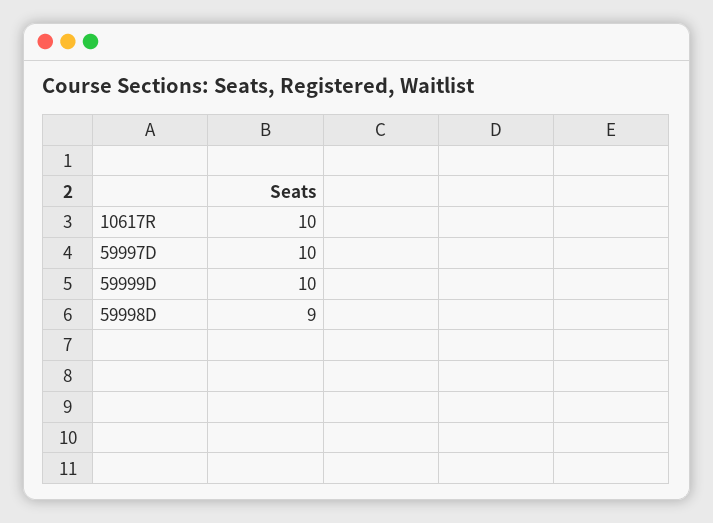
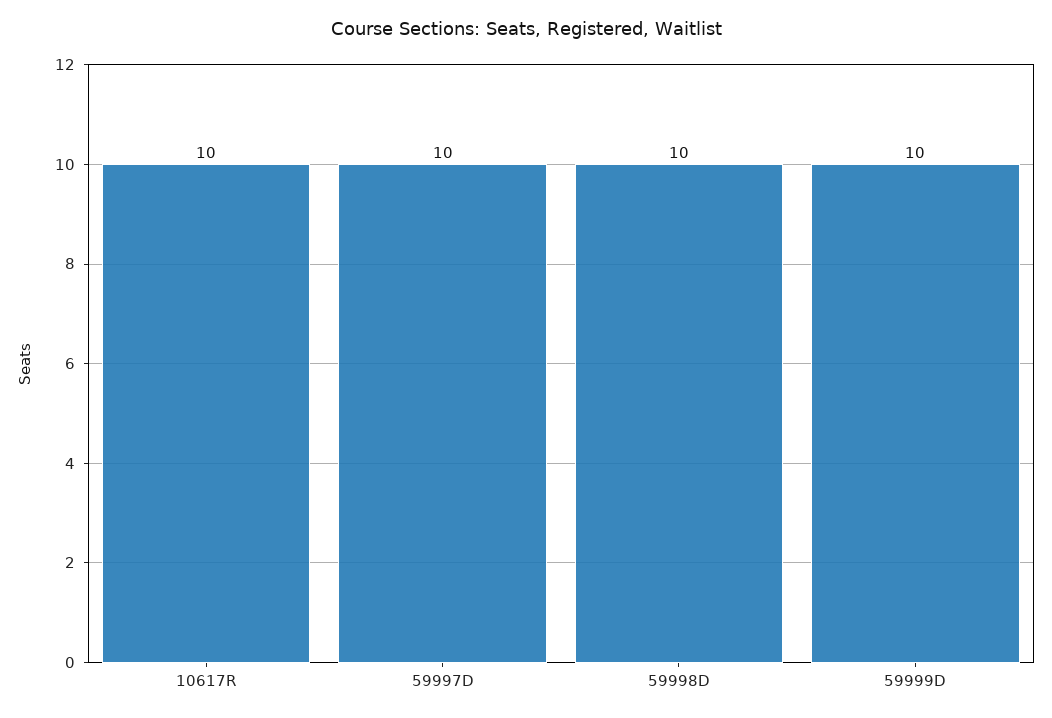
59998D: 9 -> 10

